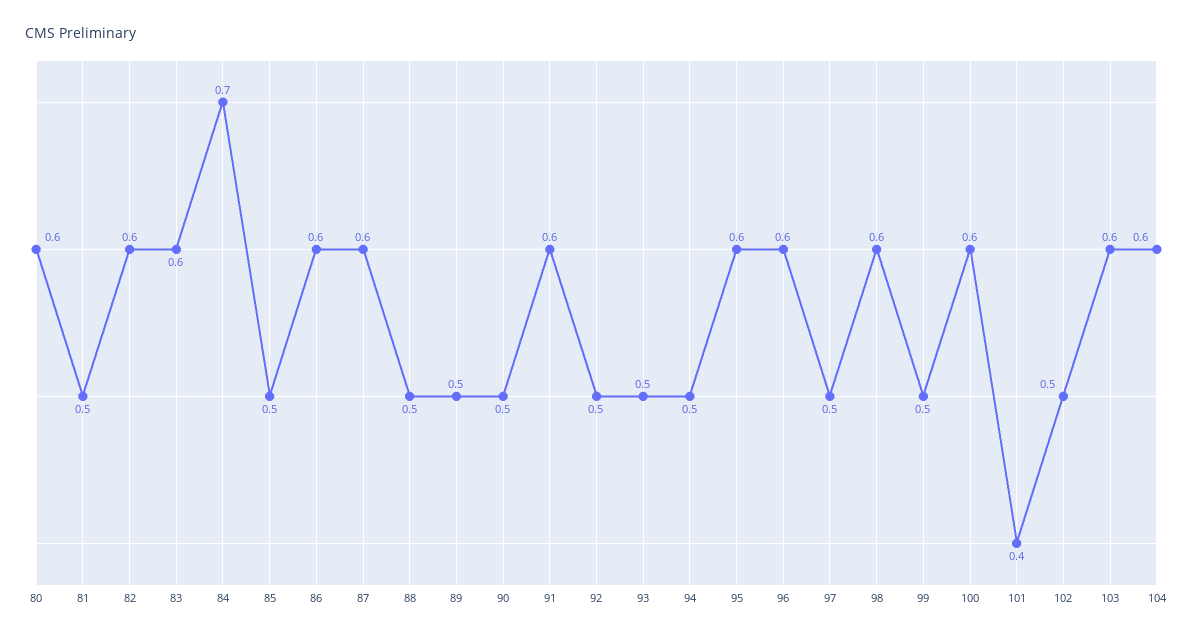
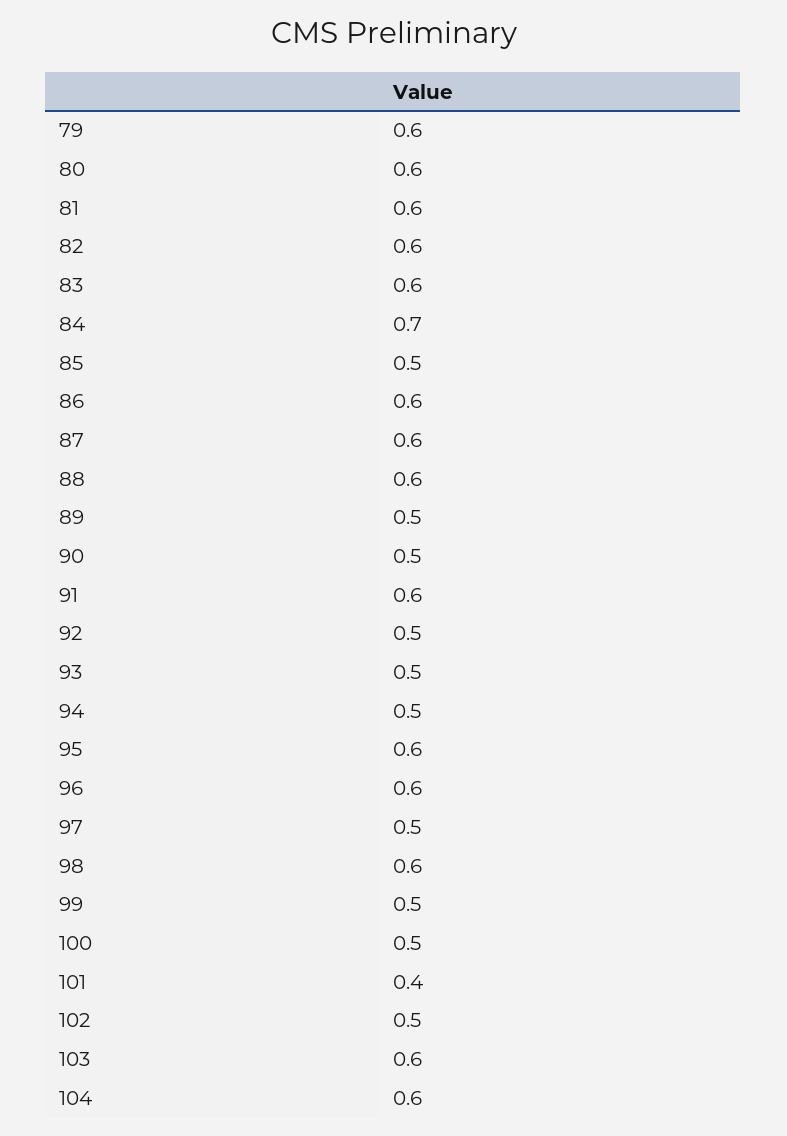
81: 0.5 -> 0.6
88: 0.5 -> 0.6
100: 0.6 -> 0.5
79: none -> 0.6

